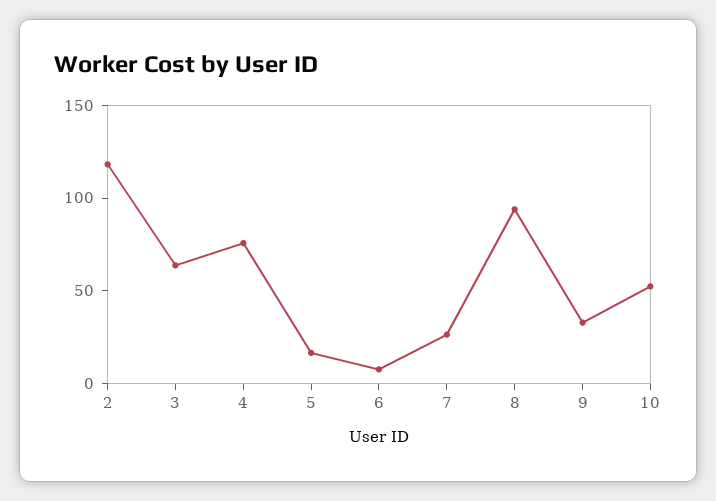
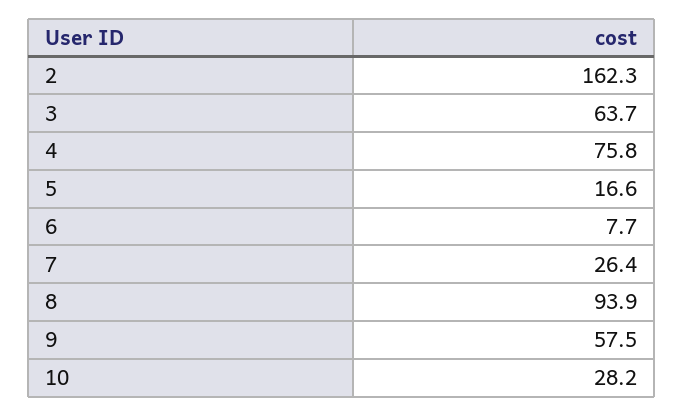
2: 120 -> 162.3
9: 30 -> 57.5
10: 50 -> 28.2

